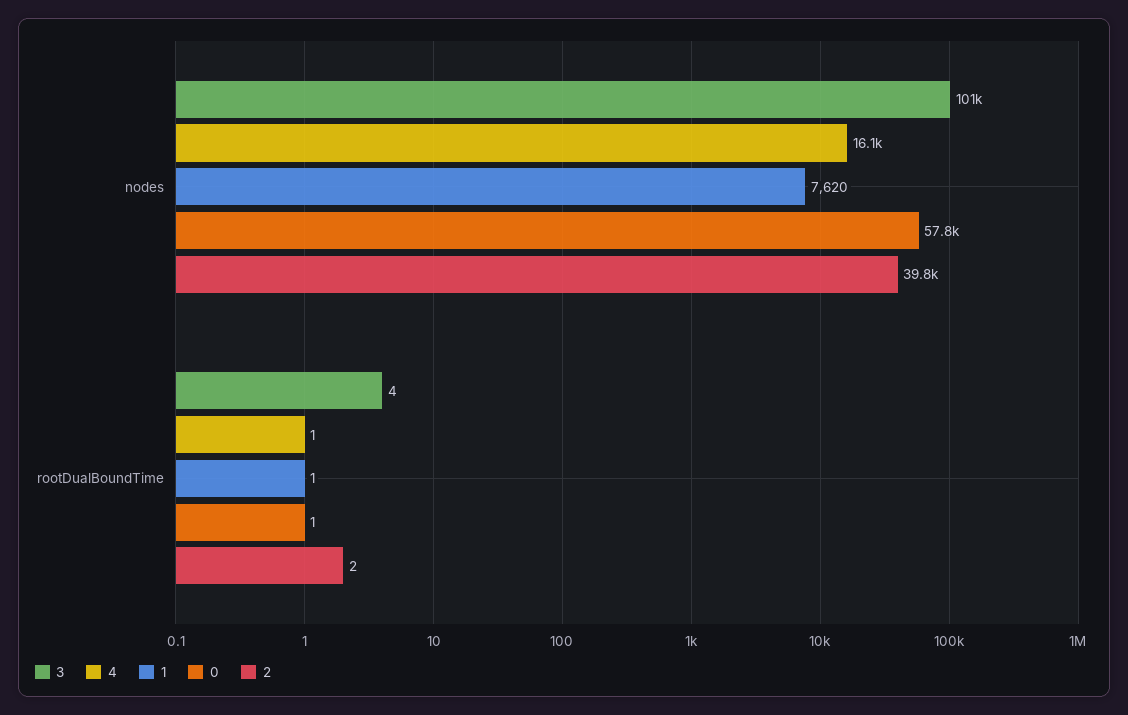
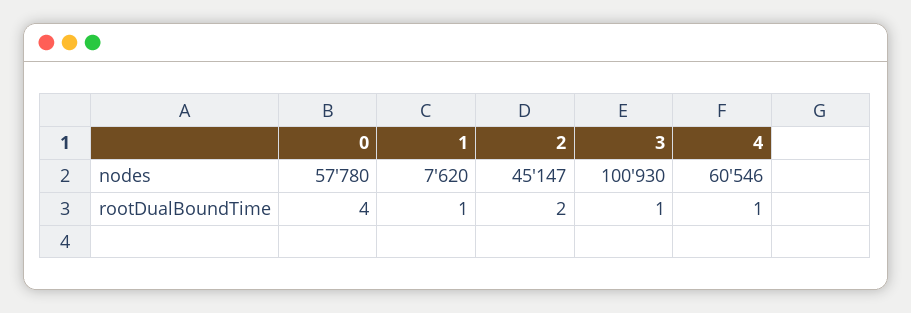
4, nodes: 16100 -> 60546
2, nodes: 39800 -> 45147
3, rootDualBoundTime: 4 -> 1
0, rootDualBoundTime: 1 -> 4

